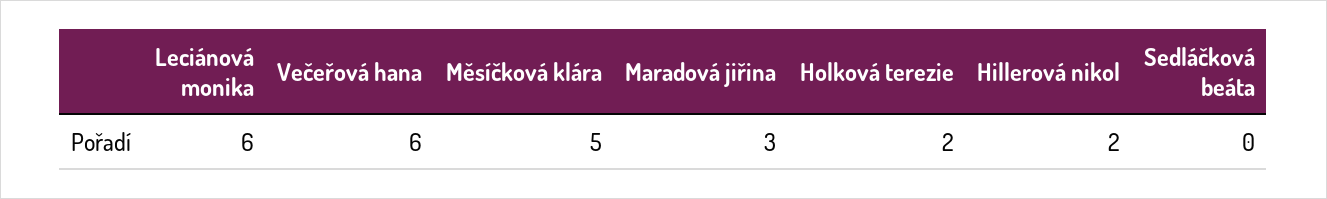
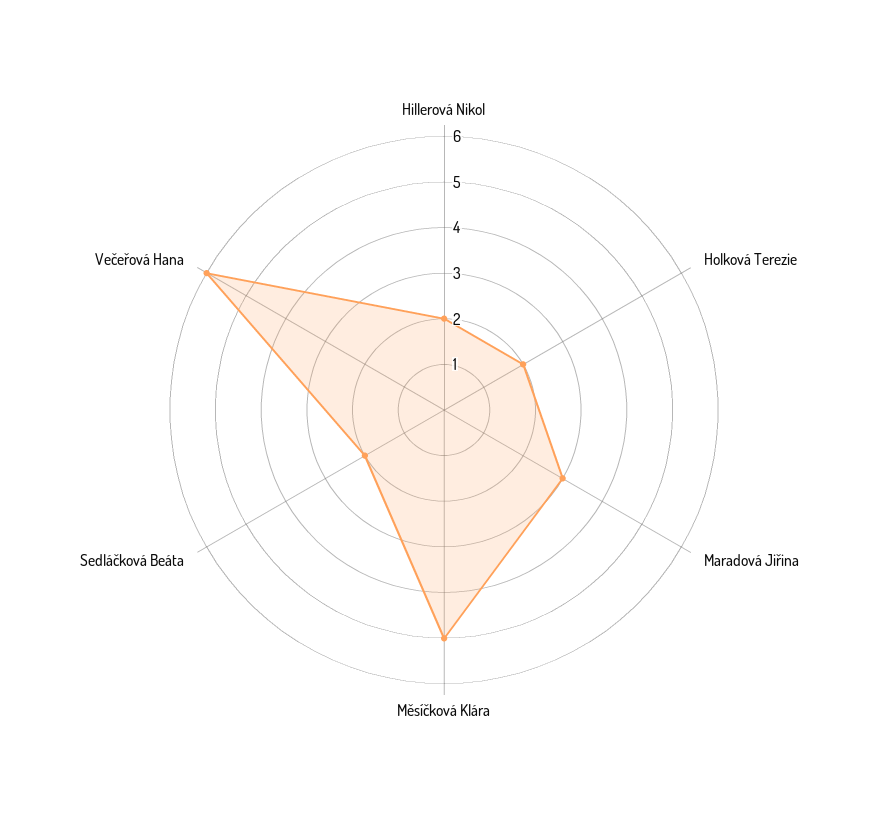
Leciánová monika: 6 -> none
Sedláčková beáta: 0 -> 2

